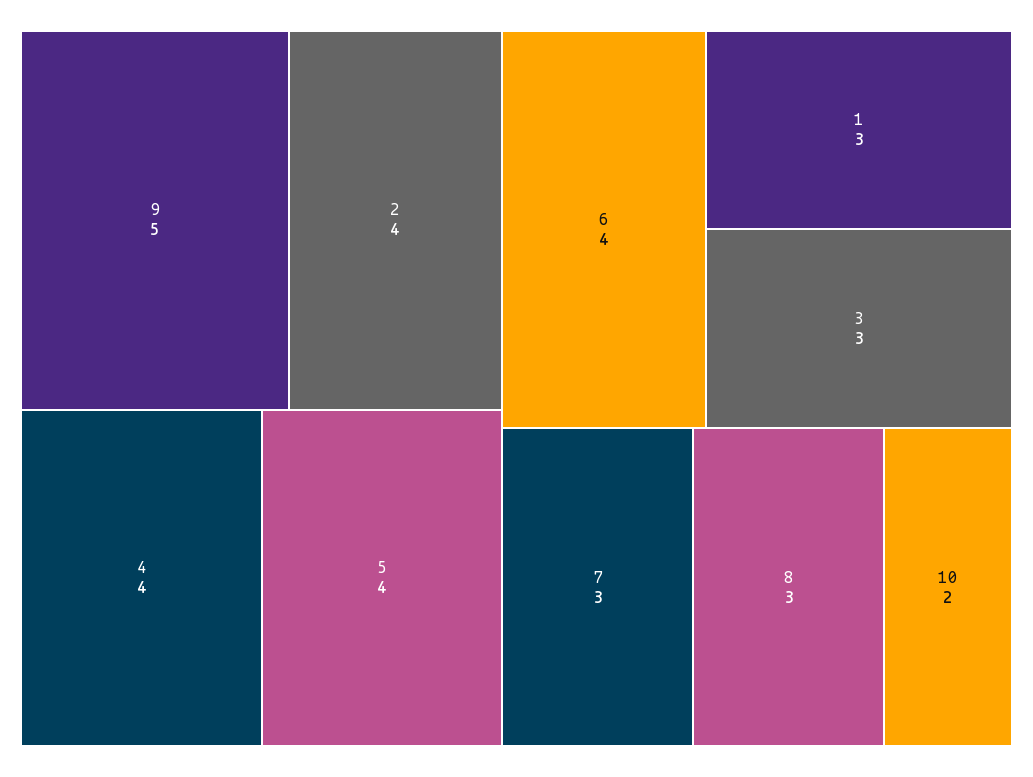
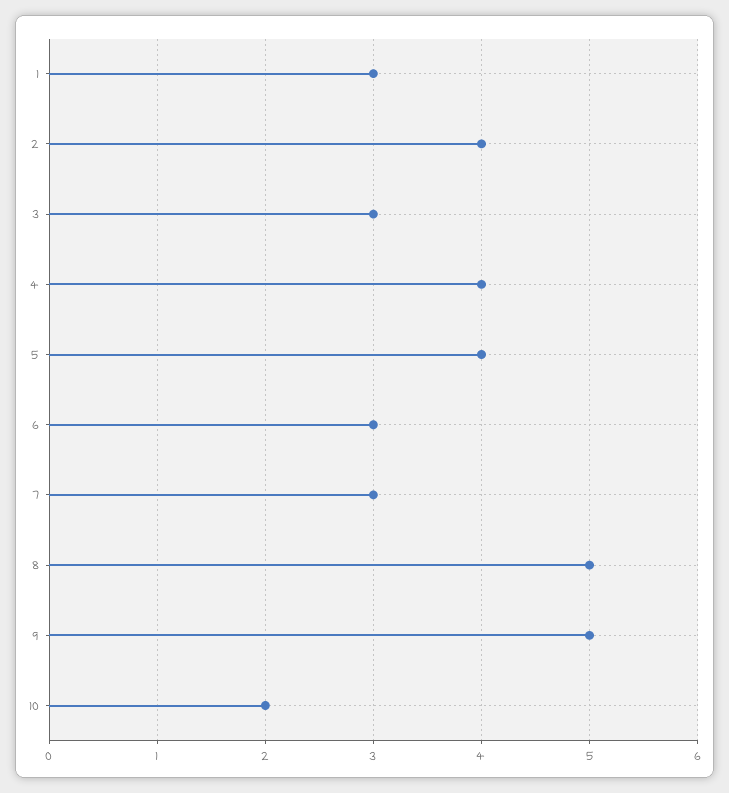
6: 4 -> 3
8: 3 -> 5

